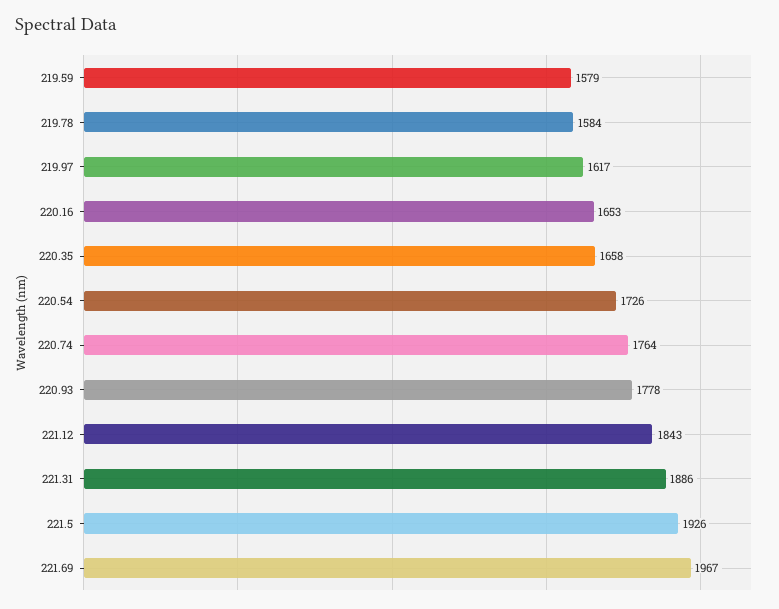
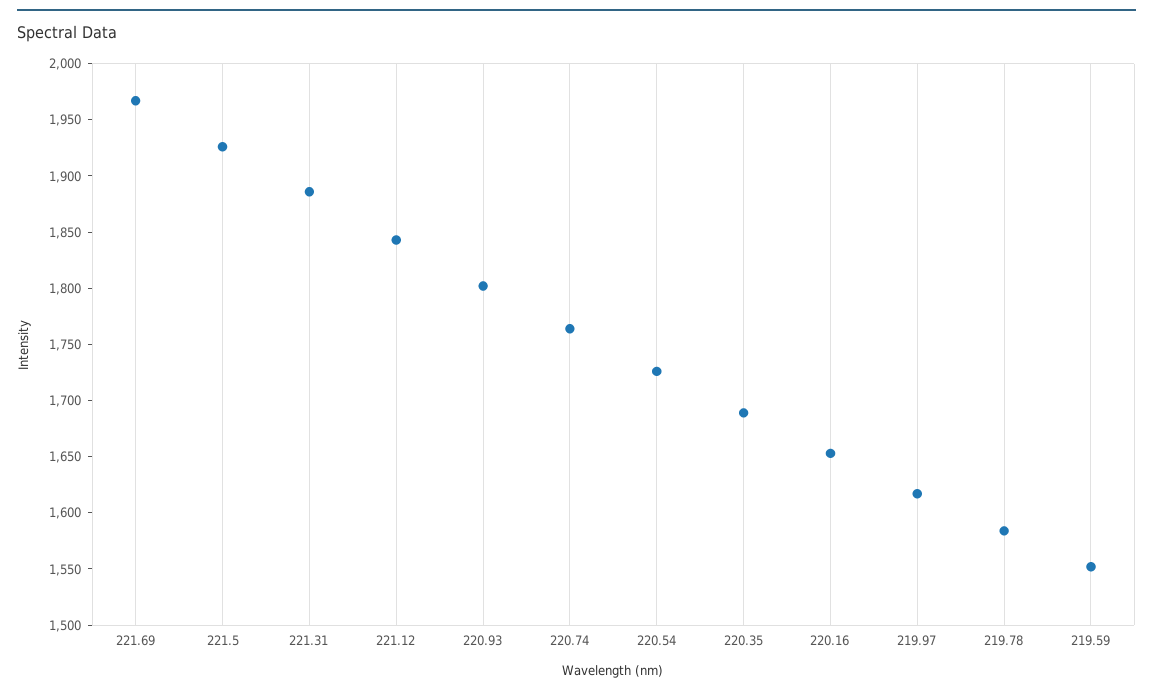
219.59: 1579 -> 1550
220.35: 1658 -> 1690
220.93: 1778 -> 1800

